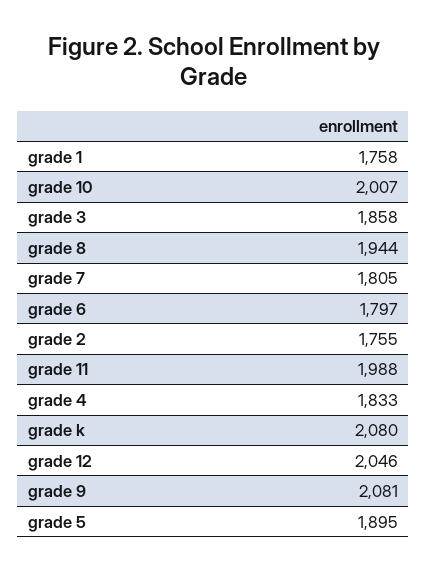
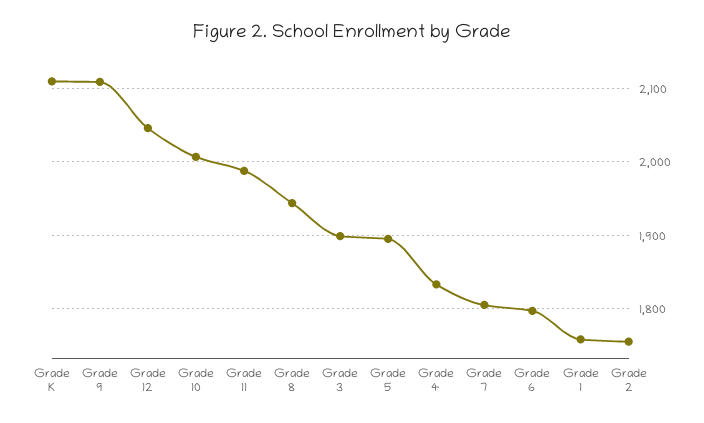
grade 3: 1858 -> 1900
grade k: 2080 -> 2110
grade 9: 2081 -> 2110

